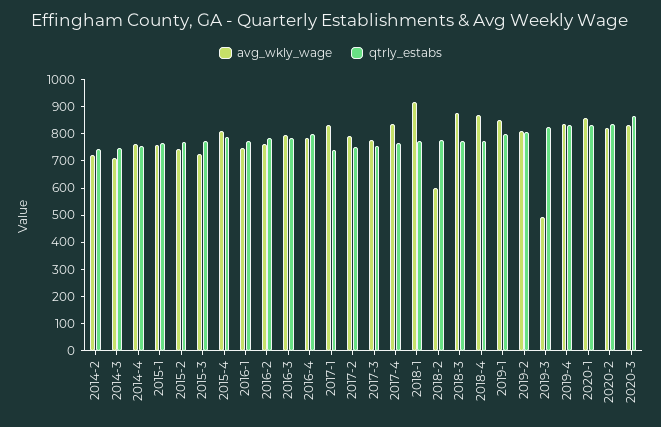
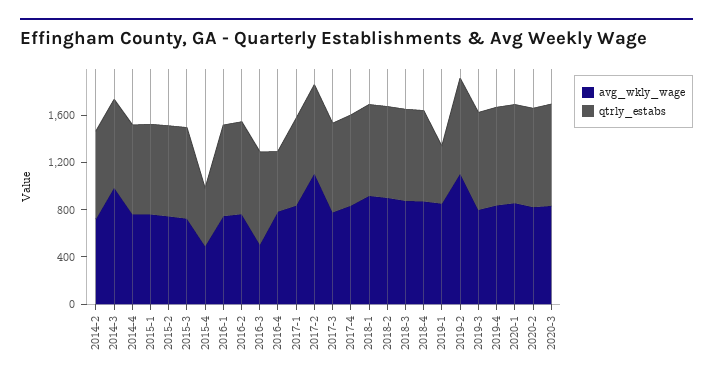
avg_wkly_wage, 2014-3: 700 -> 1000
avg_wkly_wage, 2015-4: 800 -> 500
qtrly_estabs, 2015-4: 800 -> 500
avg_wkly_wage, 2016-3: 800 -> 500
qtrly_estabs, 2016-4: 800 -> 500
avg_wkly_wage, 2017-2: 800 -> 1100
avg_wkly_wage, 2018-2: 600 -> 900
qtrly_estabs, 2019-1: 800 -> 500
avg_wkly_wage, 2019-2: 800 -> 1100
avg_wkly_wage, 2019-3: 500 -> 800

